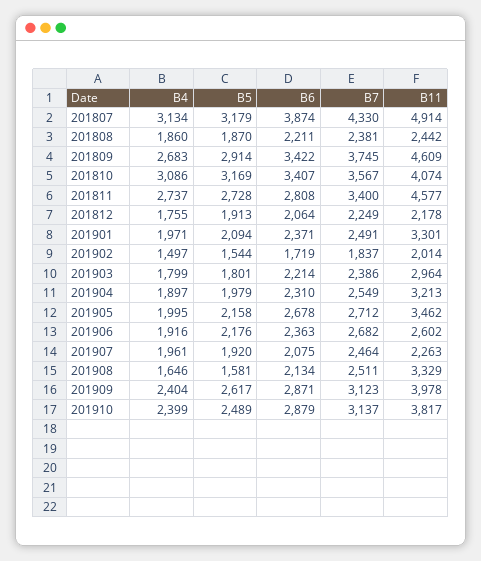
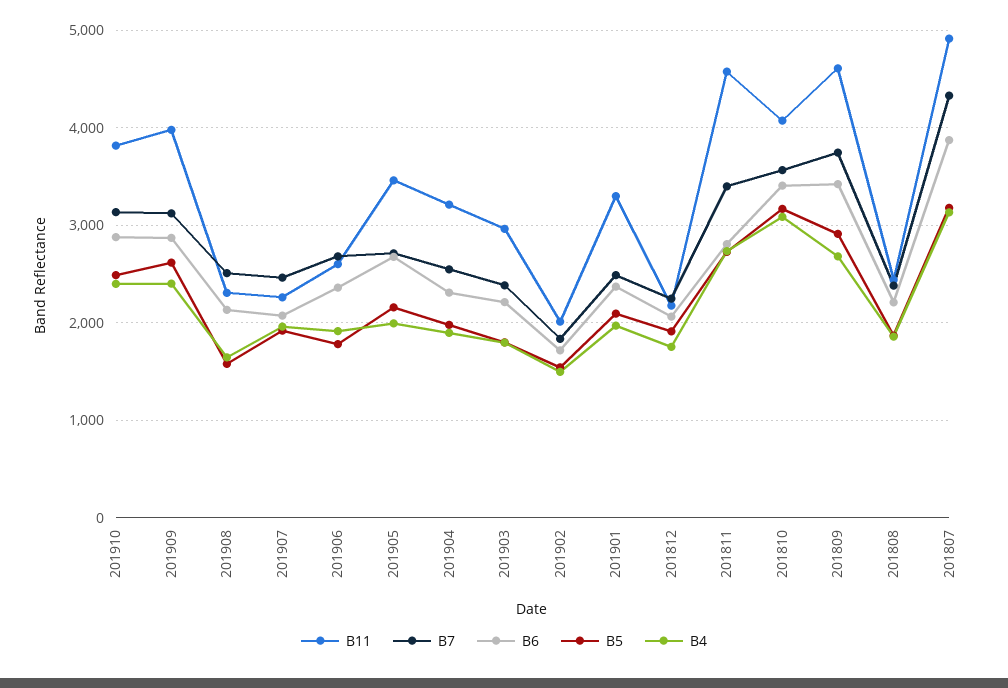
B5, 201906: 2176 -> 1800
B11, 201908: 3329 -> 2300

